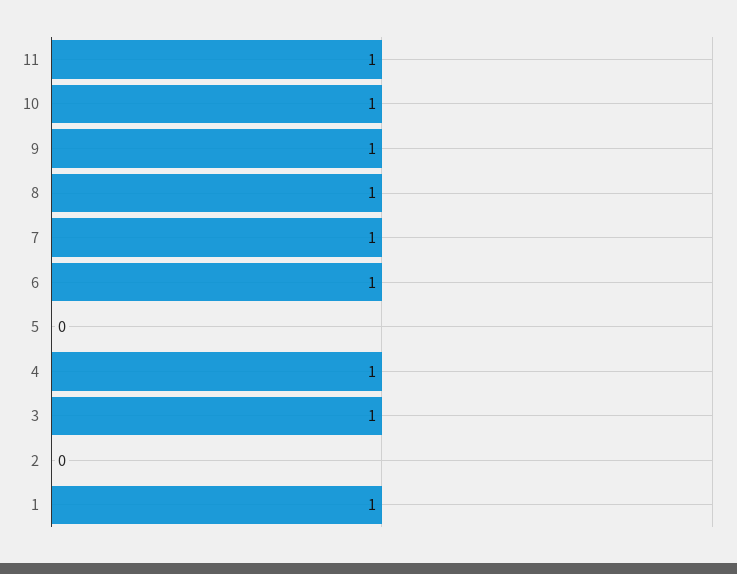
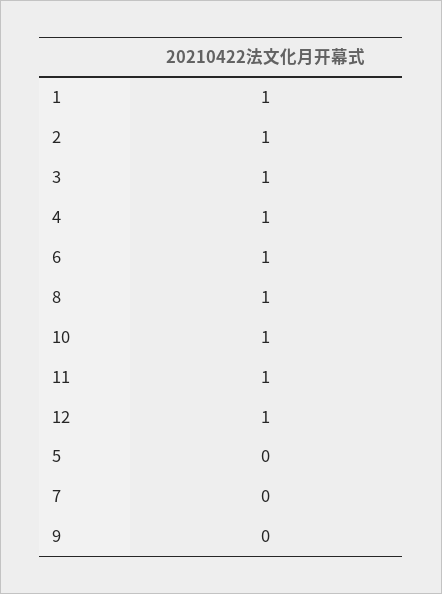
9: 1 -> 0
7: 1 -> 0
2: 0 -> 1
12: none -> 1

